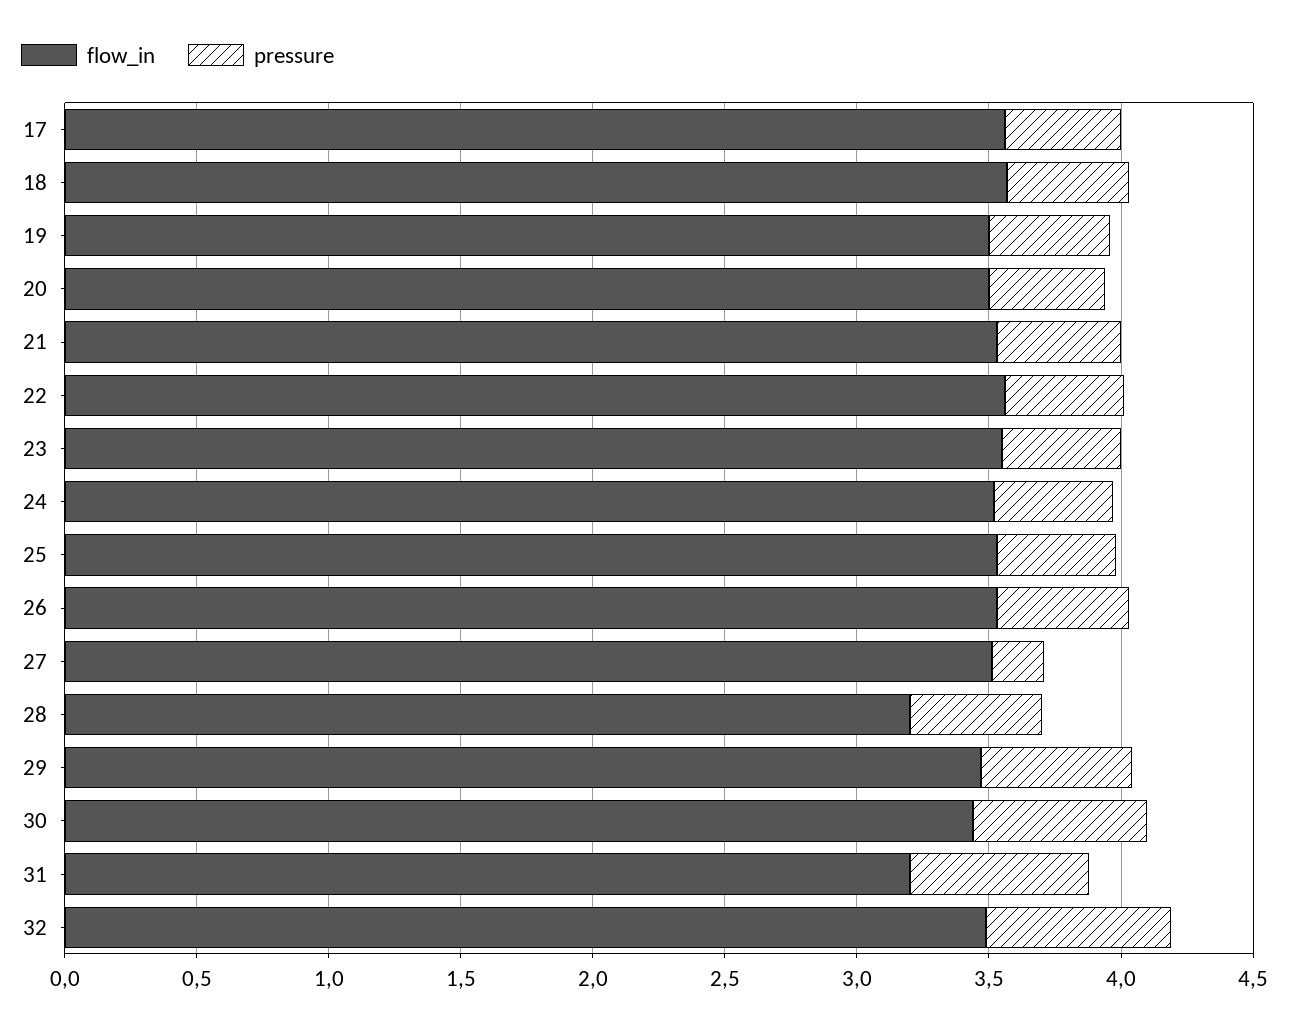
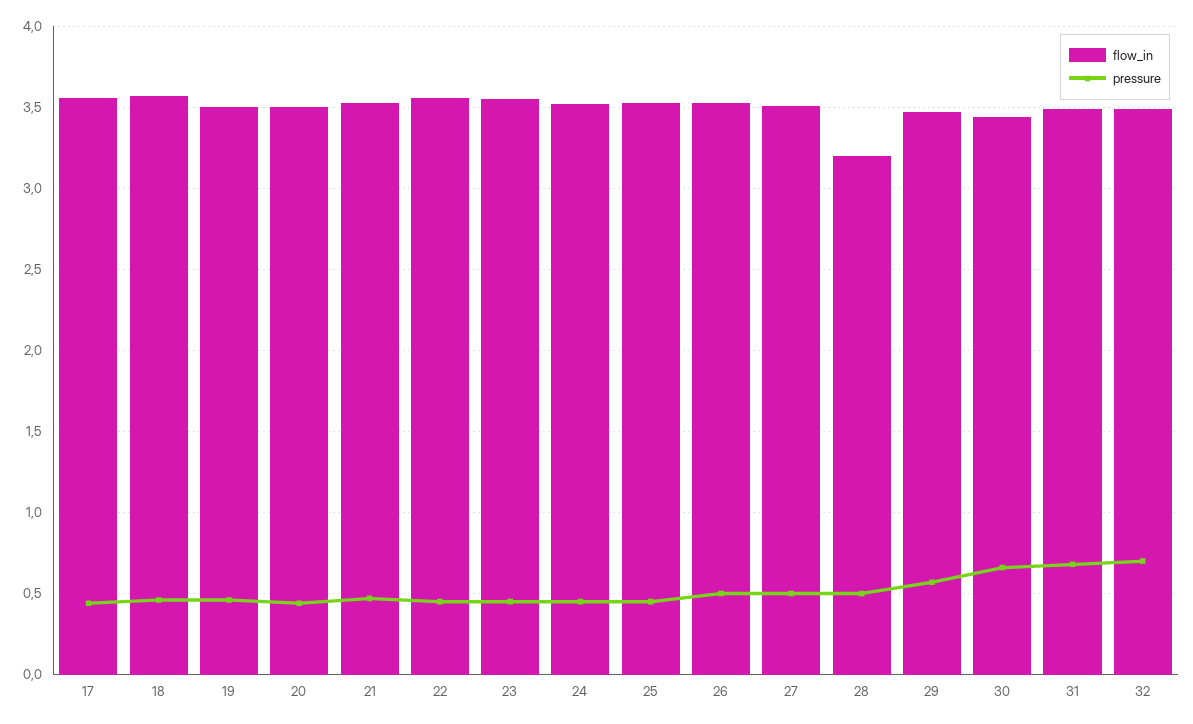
pressure, 27: 0.2 -> 0.5
flow_in, 31: 3.2 -> 3.5

